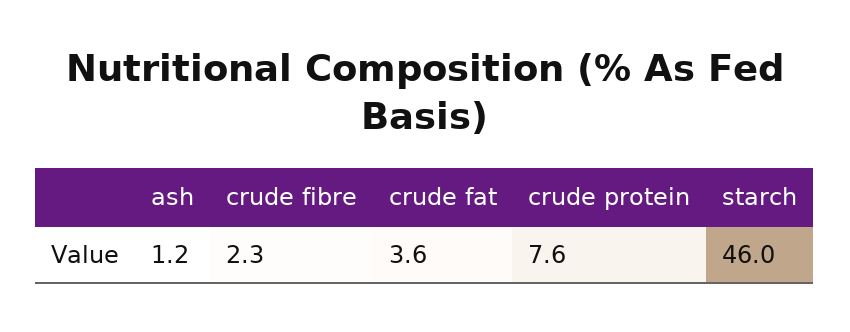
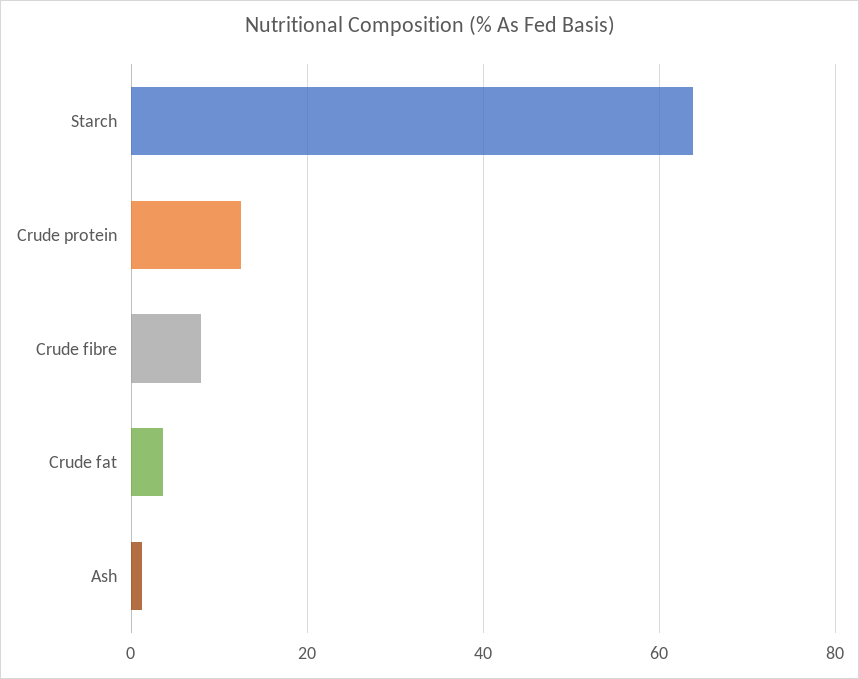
crude fibre: 2.3 -> 8
crude protein: 7.6 -> 12
starch: 46 -> 64

